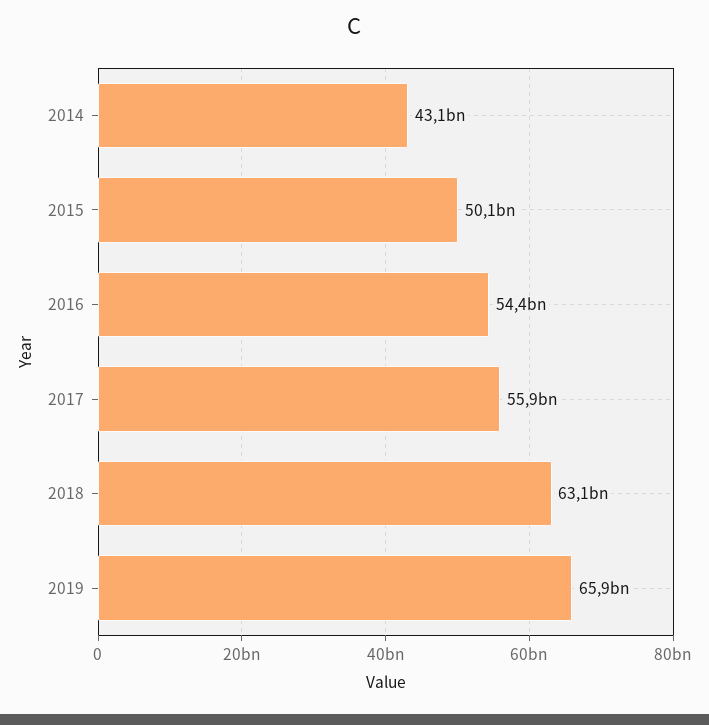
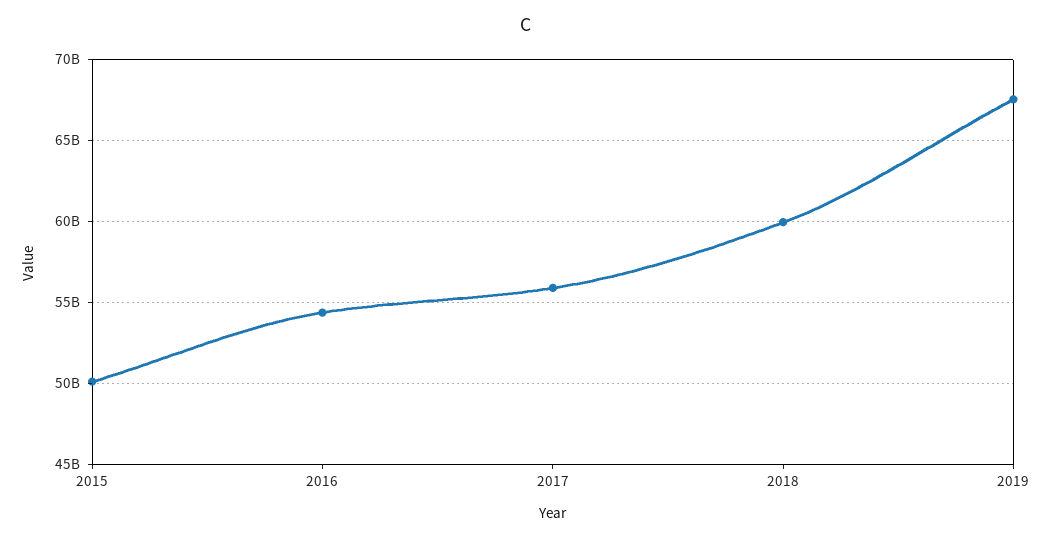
2014: 43100000000 -> none
2018: 63100000000 -> 60000000000
2019: 65900000000 -> 67500000000

